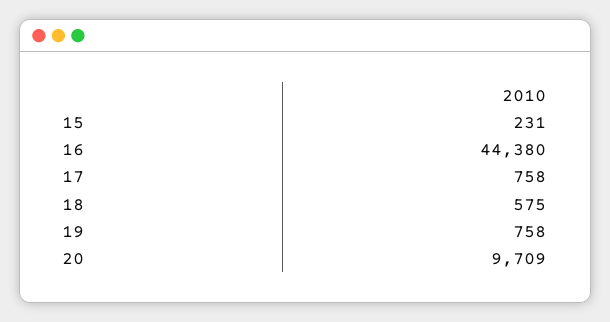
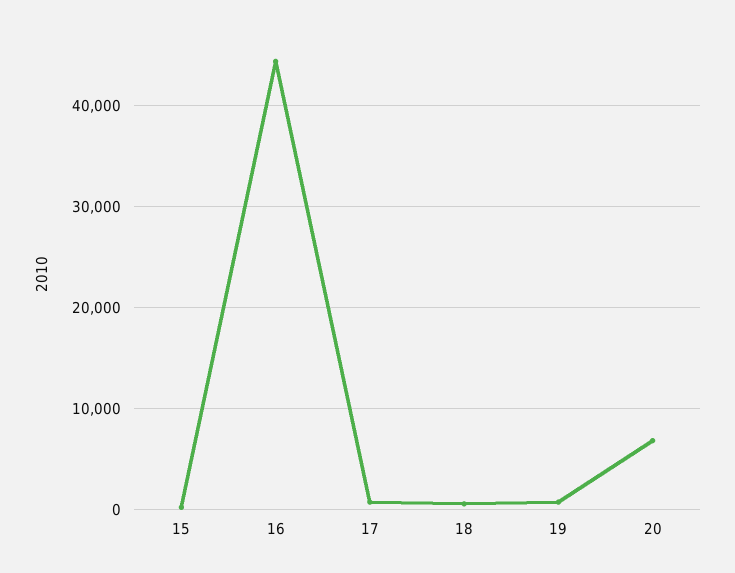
20: 9709 -> 7000

